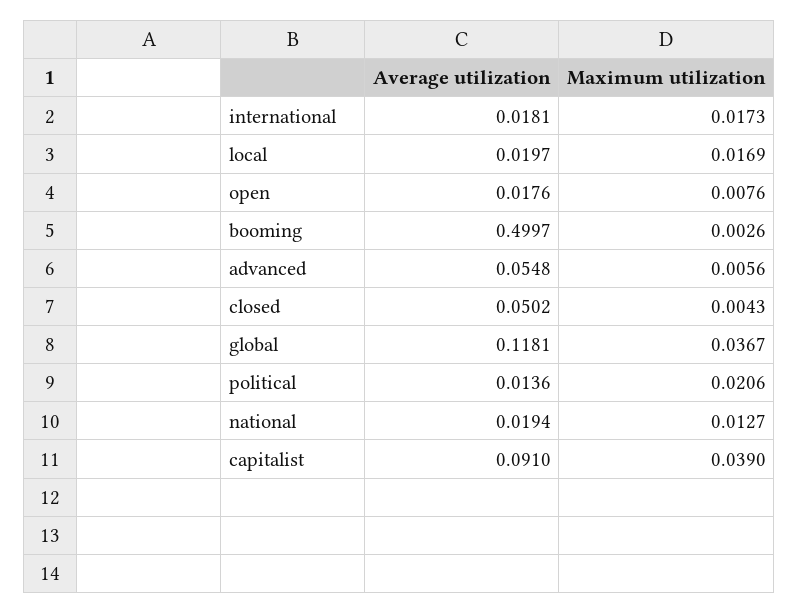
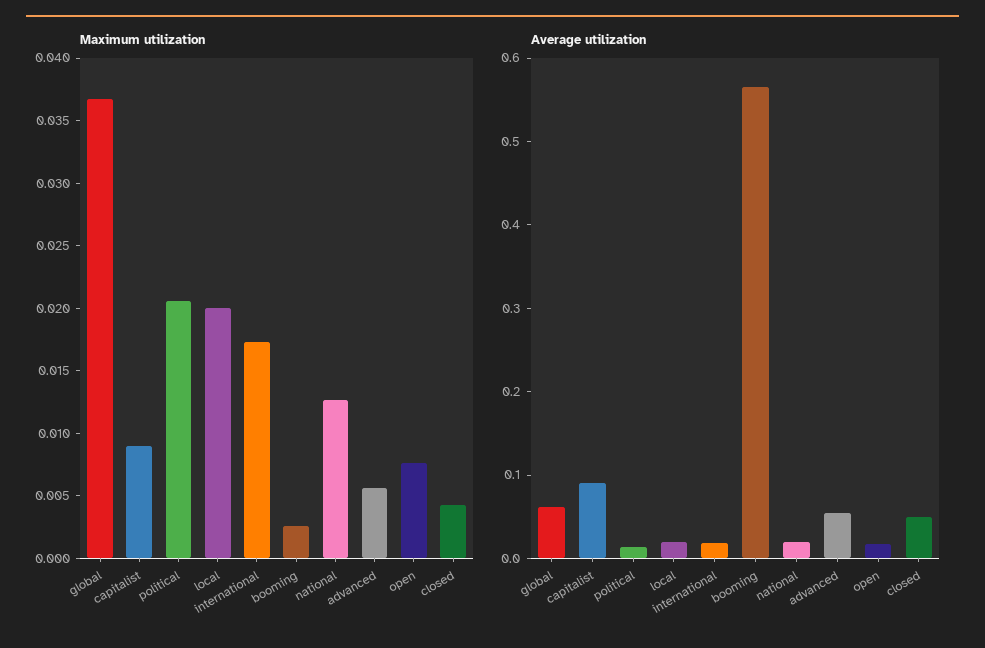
Maximum utilization, local: 0.0169 -> 0.02
Average utilization, booming: 0.4997 -> 0.56
Average utilization, global: 0.1181 -> 0.06
Maximum utilization, capitalist: 0.039 -> 0.009

